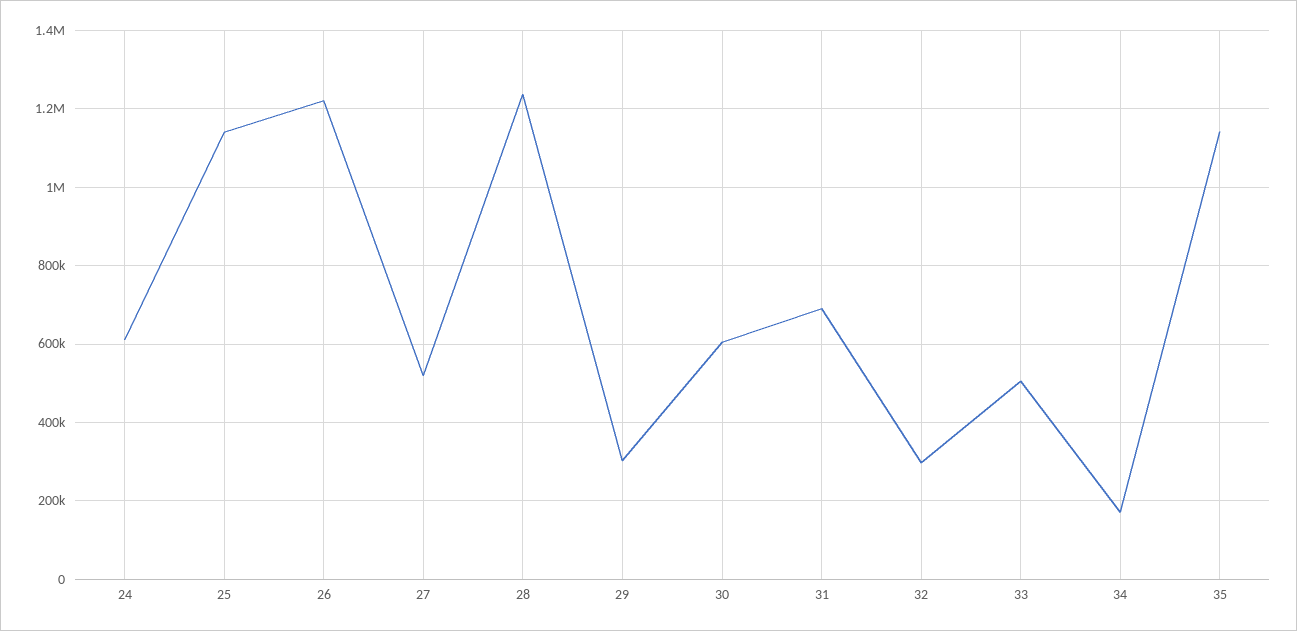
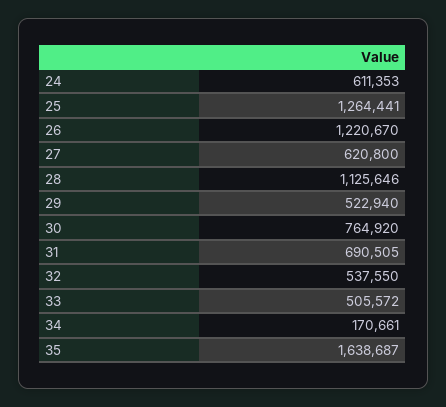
25: 1140000 -> 1264441
27: 520000 -> 620800
28: 1240000 -> 1125646
29: 300000 -> 522940
30: 600000 -> 764920
32: 300000 -> 537550
35: 1140000 -> 1638687

